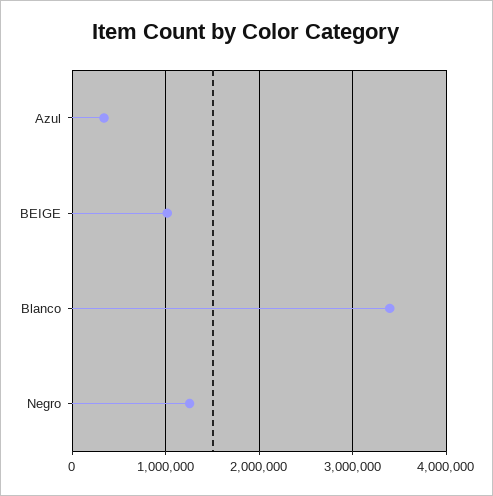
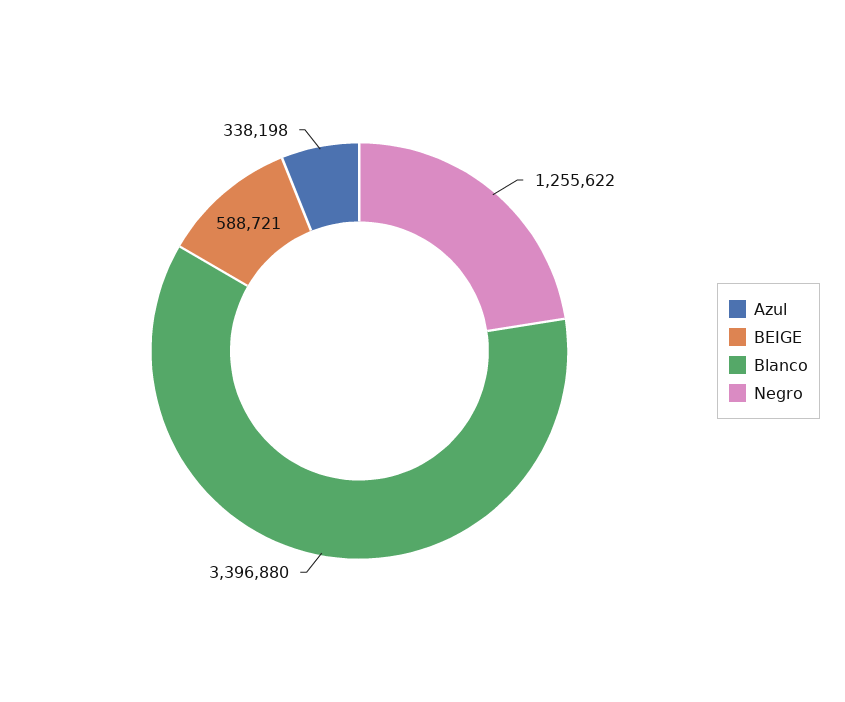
BEIGE: 1000000 -> 588721

